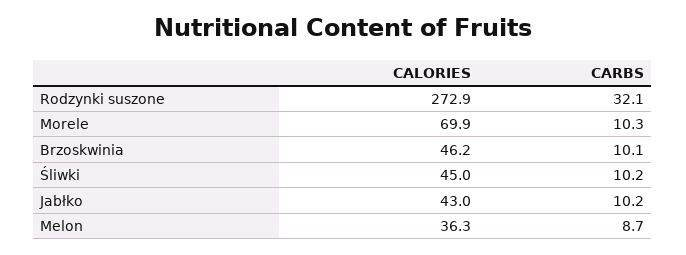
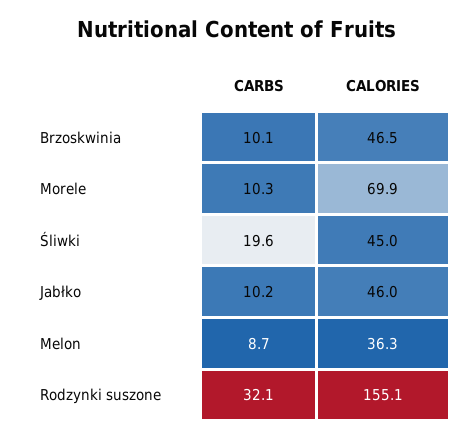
CALORIES, Rodzynki suszone: 272.9 -> 155.1
CALORIES, Brzoskwinia: 46.2 -> 46.5
CARBS, Śliwki: 10.2 -> 19.6
CALORIES, Jabłko: 43 -> 46

